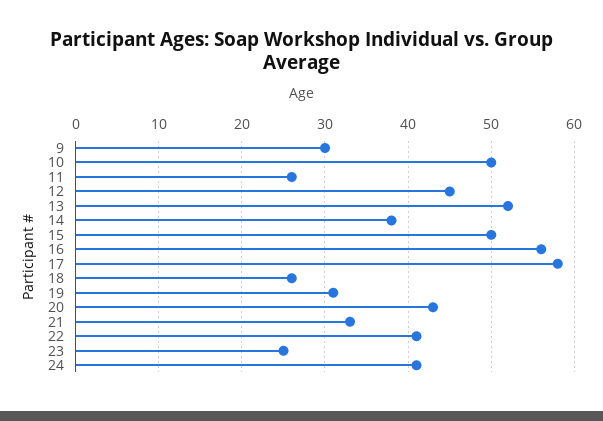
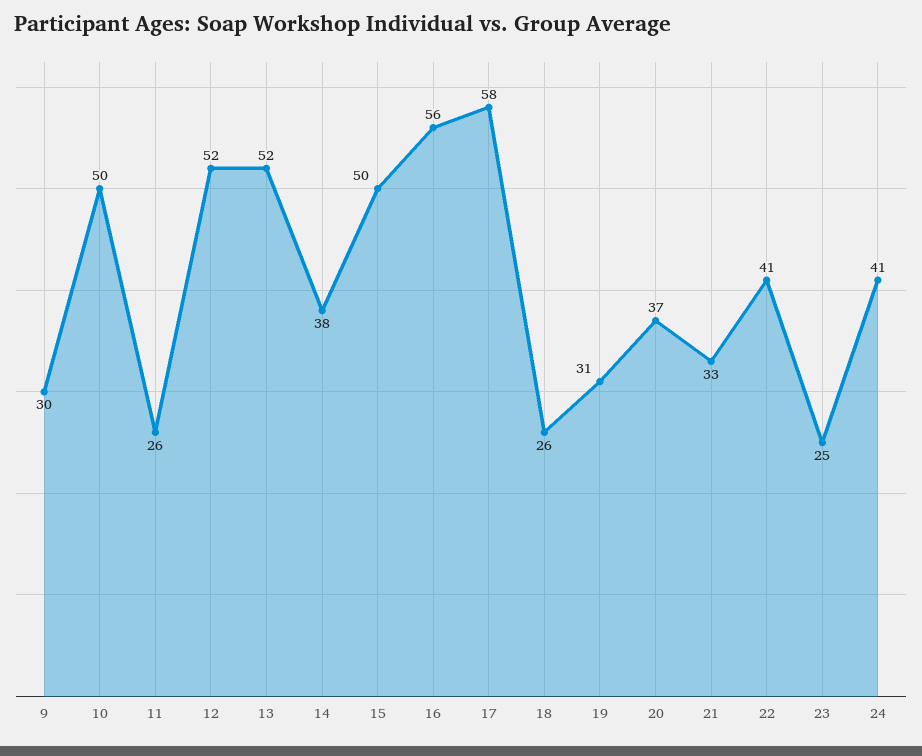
12: 45 -> 52
20: 43 -> 37

